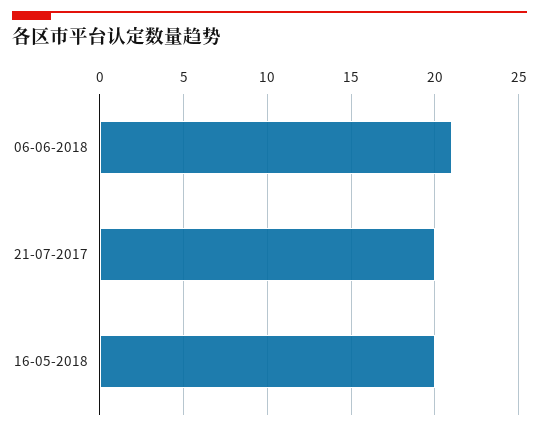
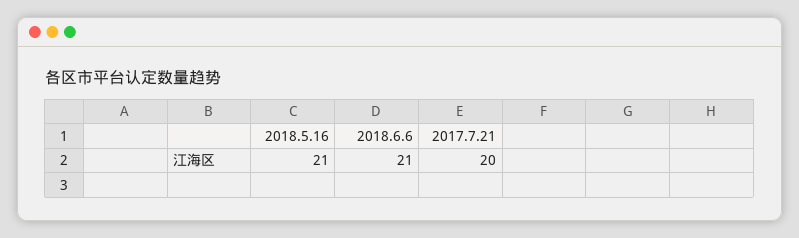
16-05-2018: 20 -> 21

